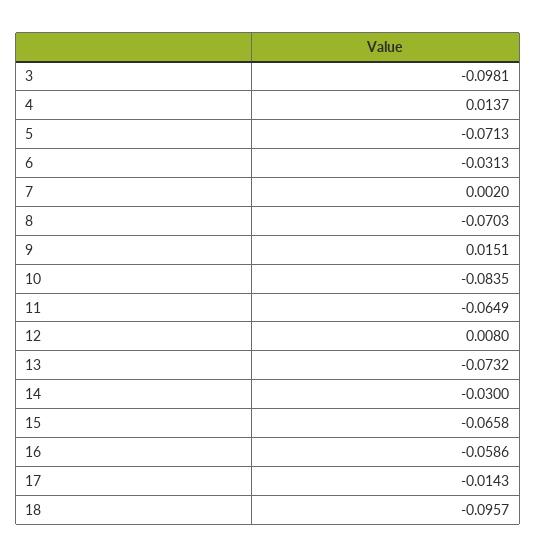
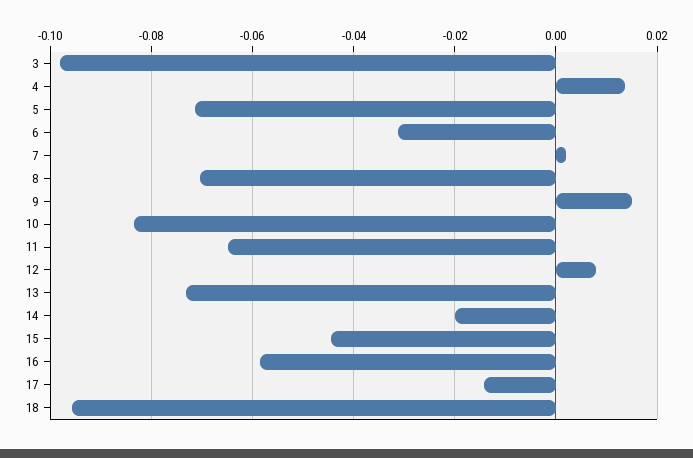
14: -0.03 -> -0.02
15: -0.0658 -> -0.044

